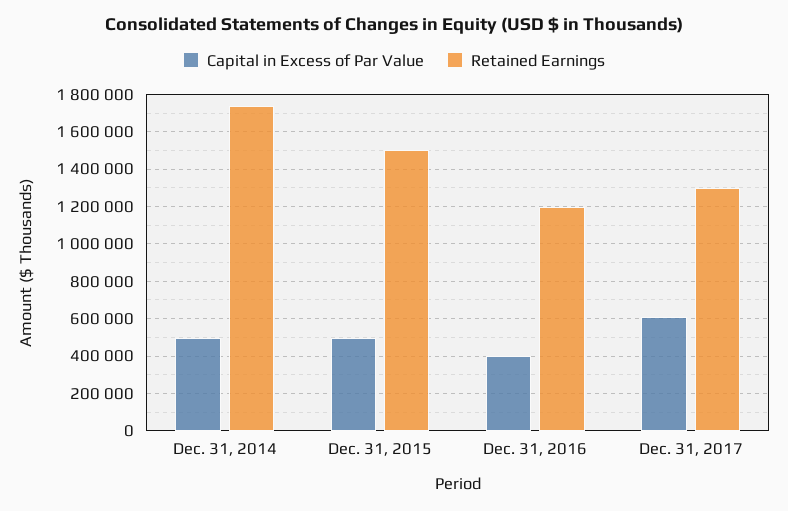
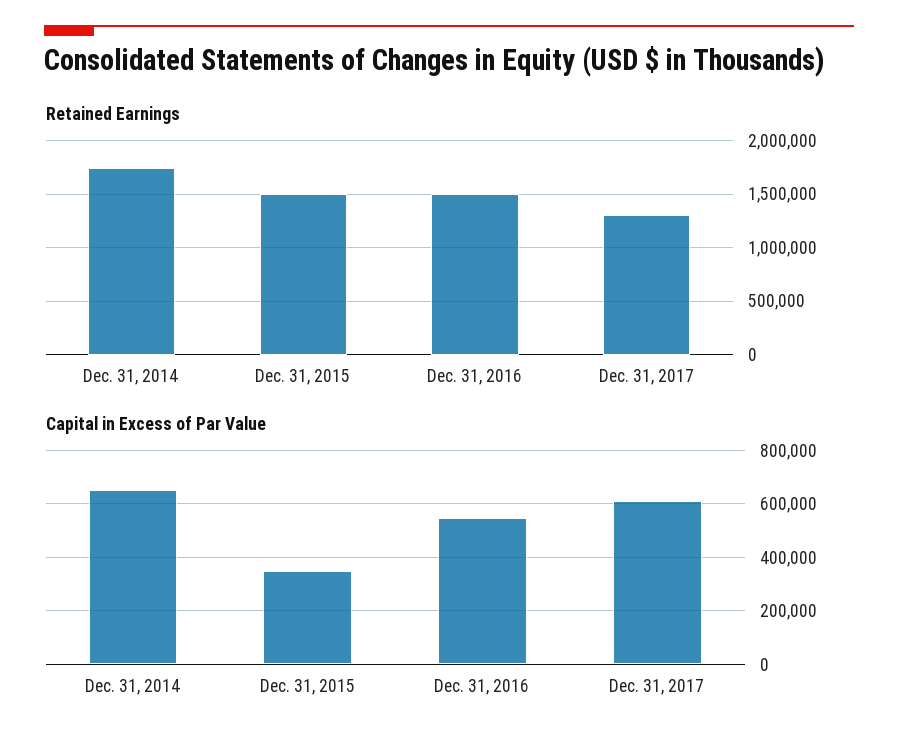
Capital in Excess of Par Value, Dec. 31, 2014: 500000 -> 650000
Capital in Excess of Par Value, Dec. 31, 2015: 500000 -> 350000
Capital in Excess of Par Value, Dec. 31, 2016: 400000 -> 550000
Retained Earnings, Dec. 31, 2016: 1200000 -> 1500000

